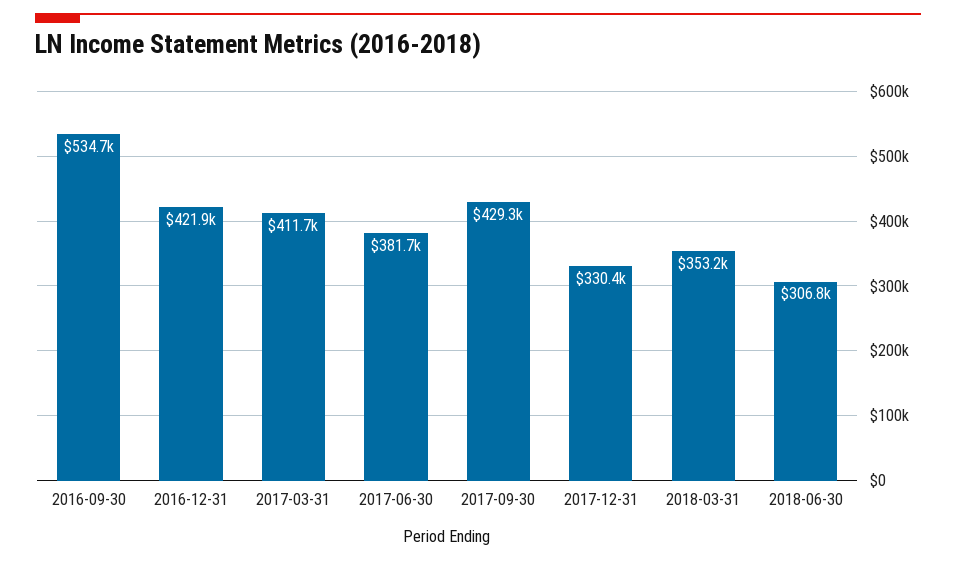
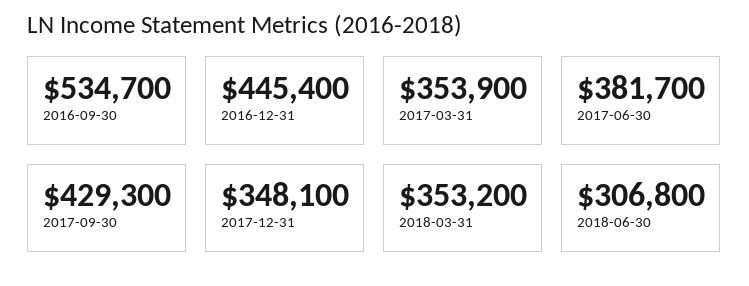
2016-12-31: 421900 -> 445400
2017-03-31: 411700 -> 353900
2017-12-31: 330400 -> 348100

